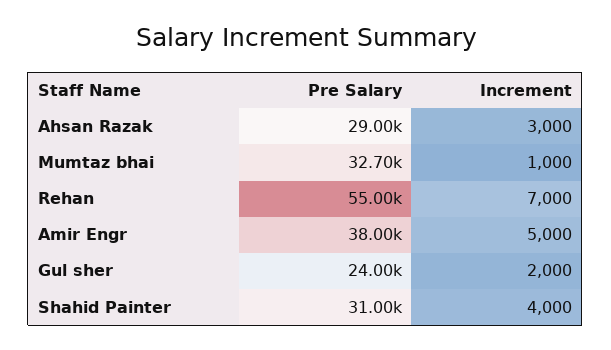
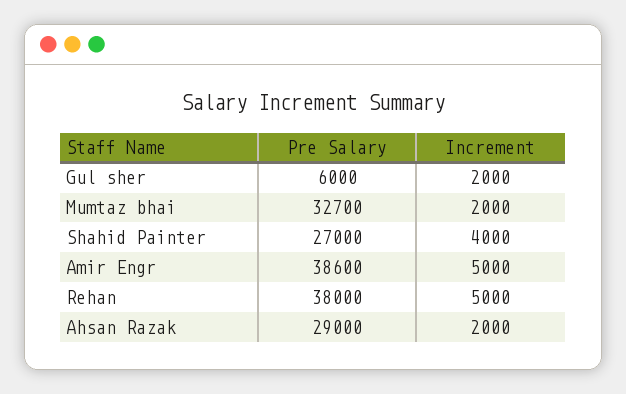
Increment, Ahsan Razak: 3000 -> 2000
Increment, Mumtaz bhai: 1000 -> 2000
Pre Salary, Rehan: 55000 -> 38000
Increment, Rehan: 7000 -> 5000
Pre Salary, Amir Engr: 38000 -> 38600
Pre Salary, Gul sher: 24000 -> 6000
Pre Salary, Shahid Painter: 31000 -> 27000

